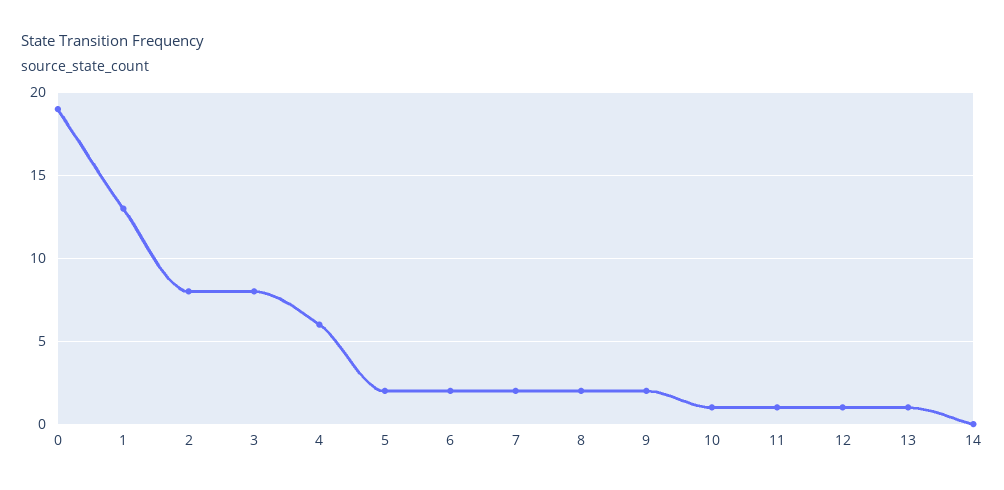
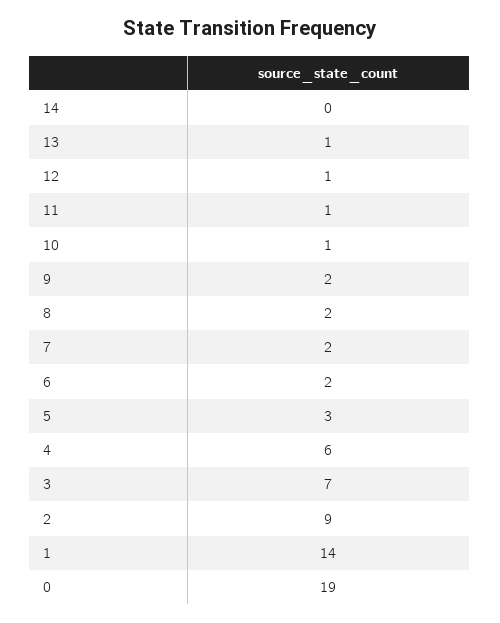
1: 13 -> 14
2: 8 -> 9
3: 8 -> 7
5: 2 -> 3

